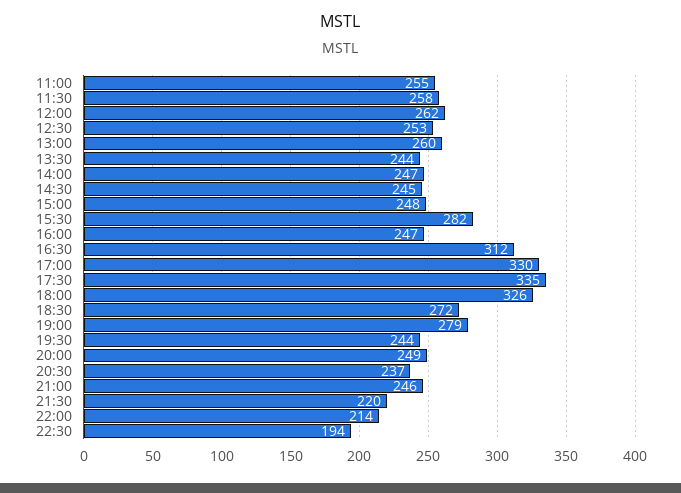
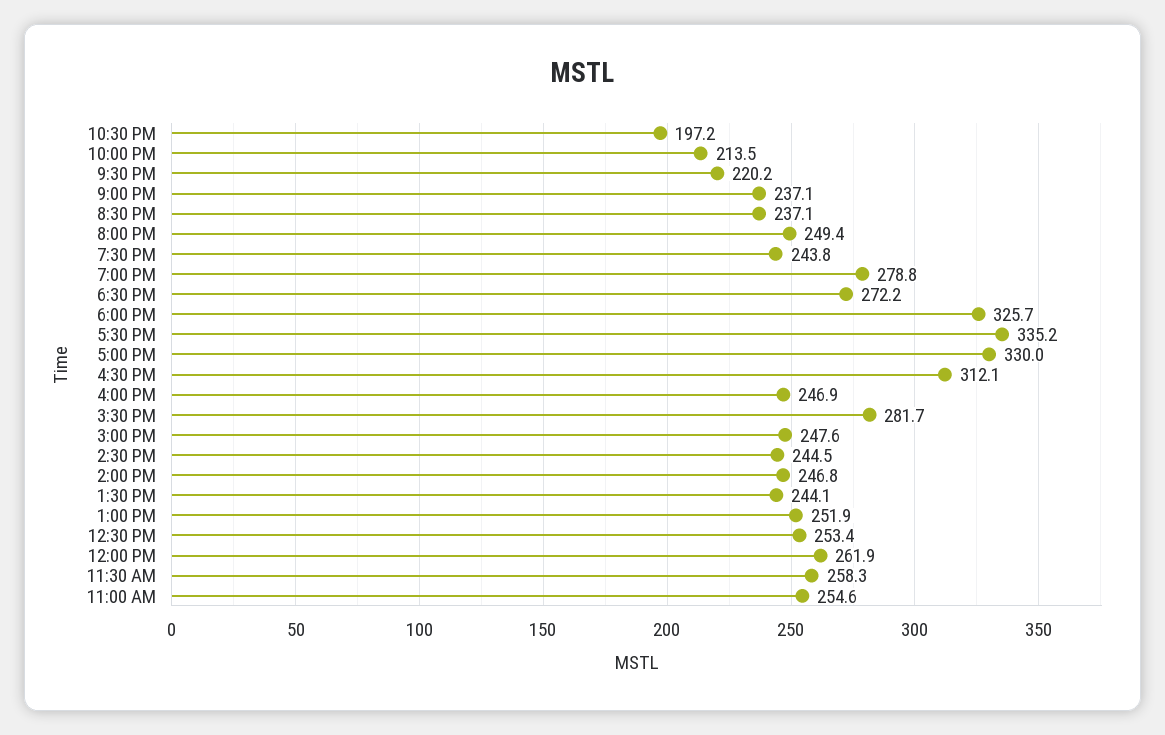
13:00: 260 -> 251.9
21:00: 246 -> 237.1
22:30: 194 -> 197.2

